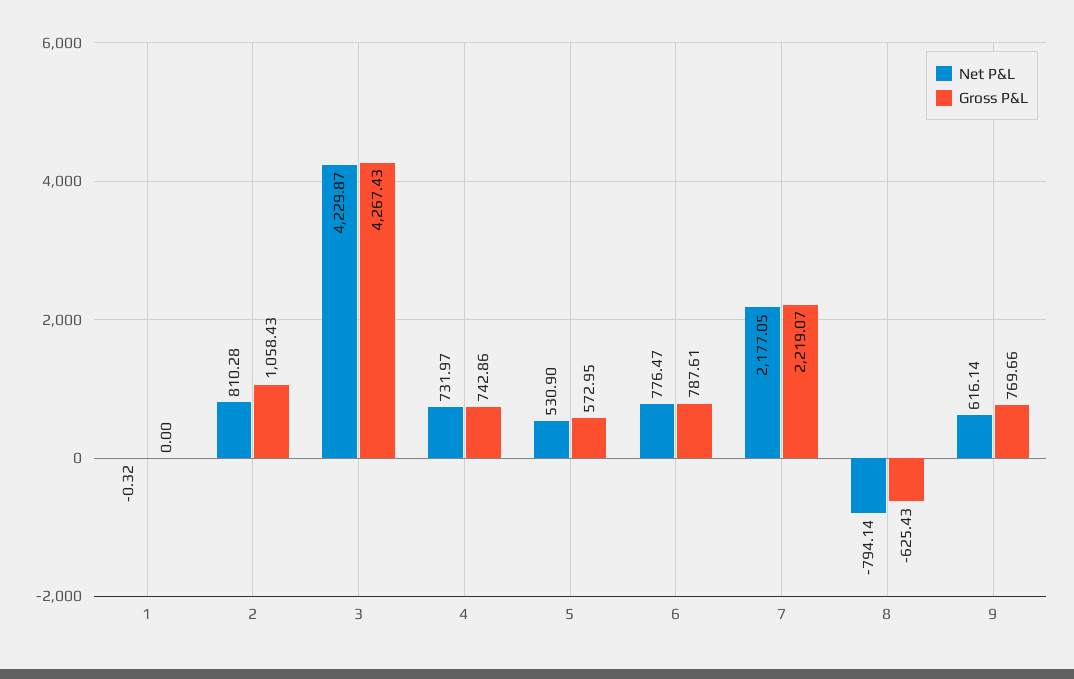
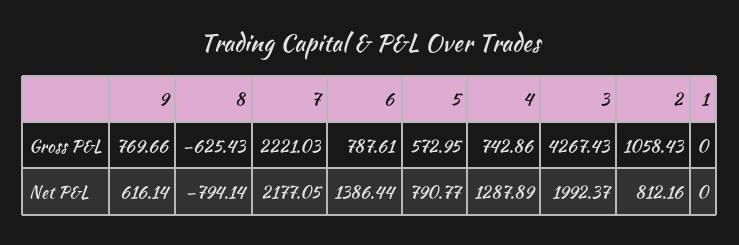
Net P&L, 1: -0.32 -> 0
Net P&L, 2: 810.28 -> 812.16
Net P&L, 3: 4229.87 -> 1992.37
Net P&L, 4: 731.97 -> 1287.89
Net P&L, 5: 530.9 -> 790.77
Net P&L, 6: 776.47 -> 1386.44
Gross P&L, 7: 2219.07 -> 2221.03

